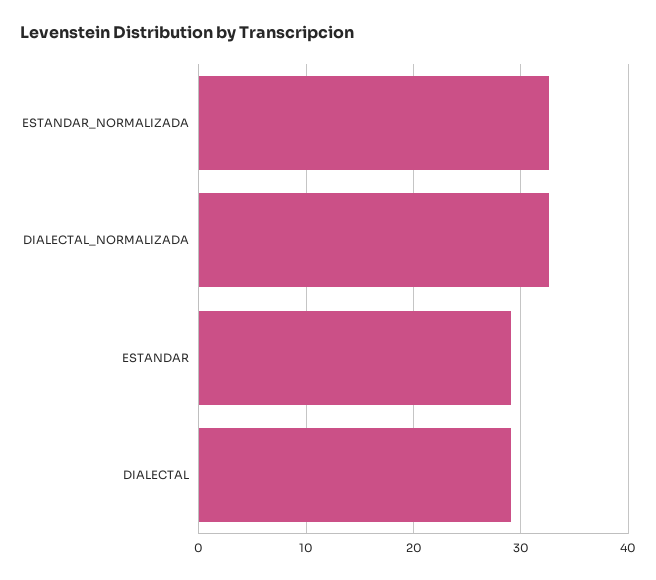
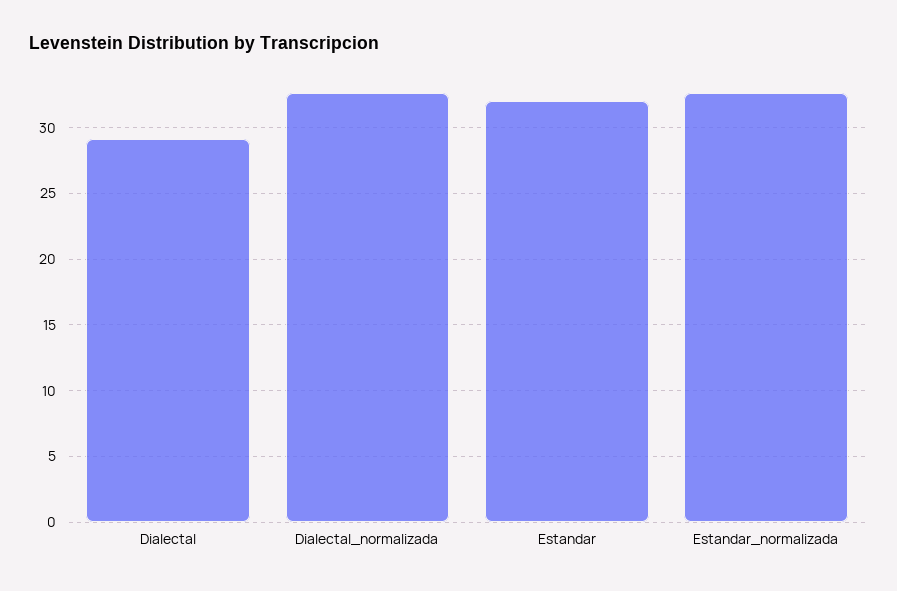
ESTANDAR: 29 -> 32

